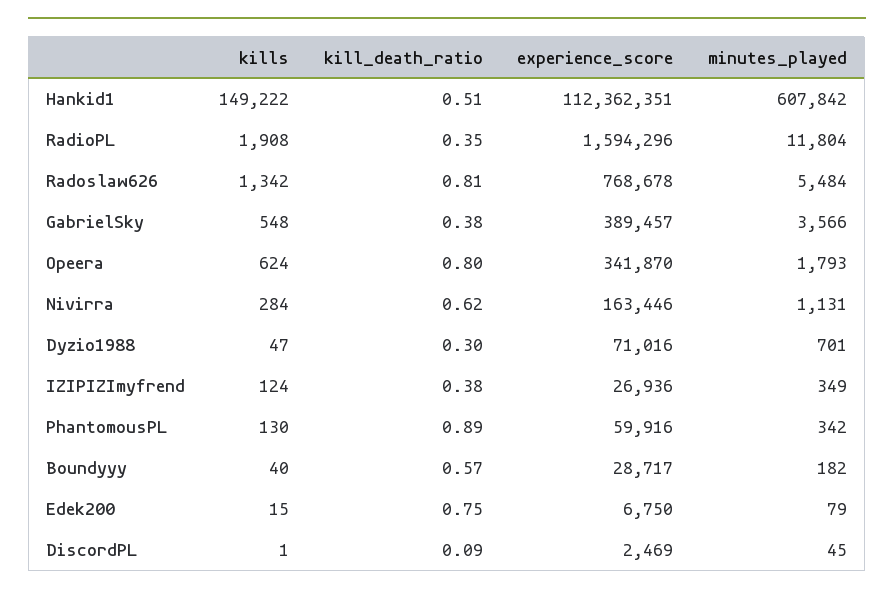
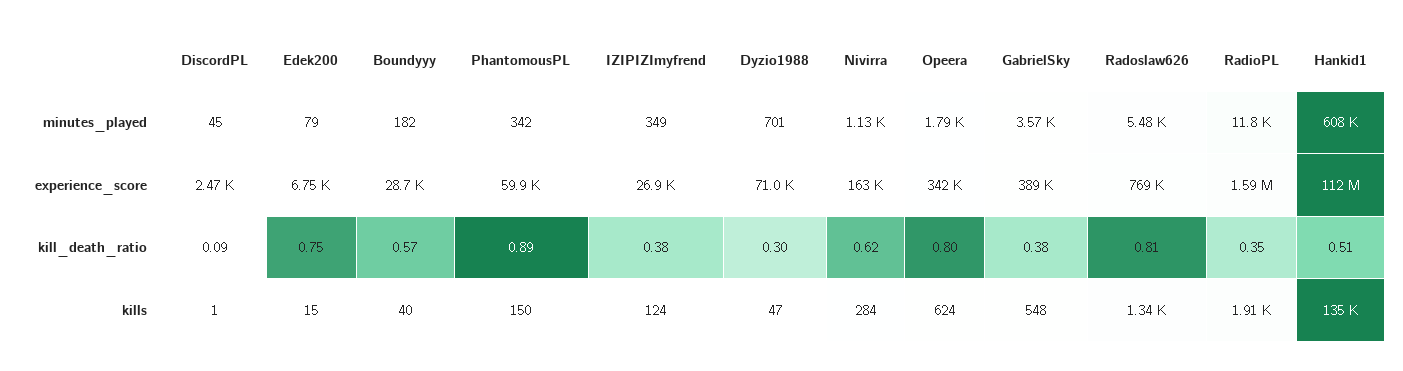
kills, Hankid1: 149222 -> 135000
kills, PhantomousPL: 130 -> 150

